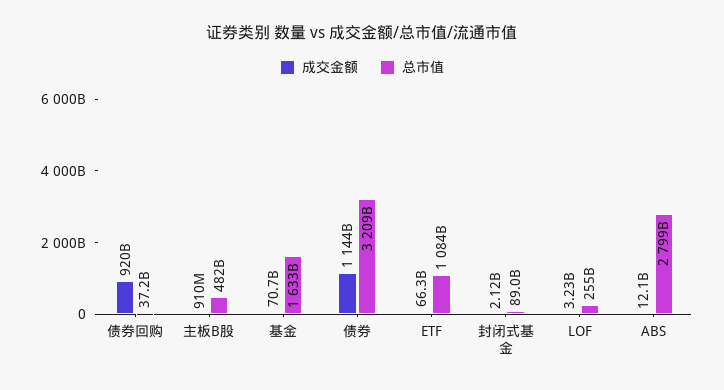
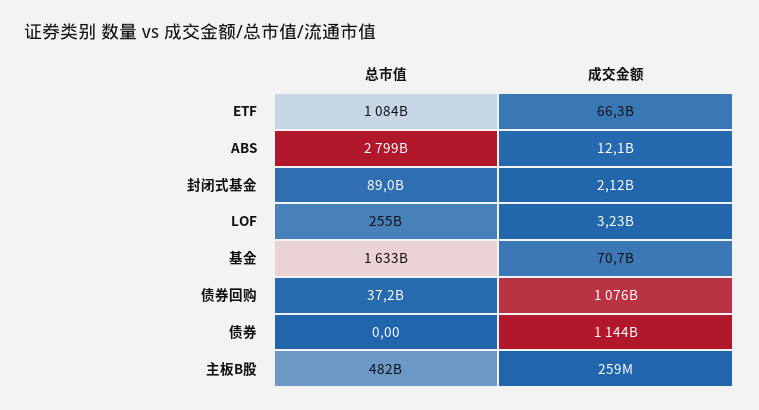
成交金额, 债券回购: 920000000000 -> 1076000000000
成交金额, 主板B股: 910000000 -> 259000000
总市值, 债券: 3209000000000 -> 0

